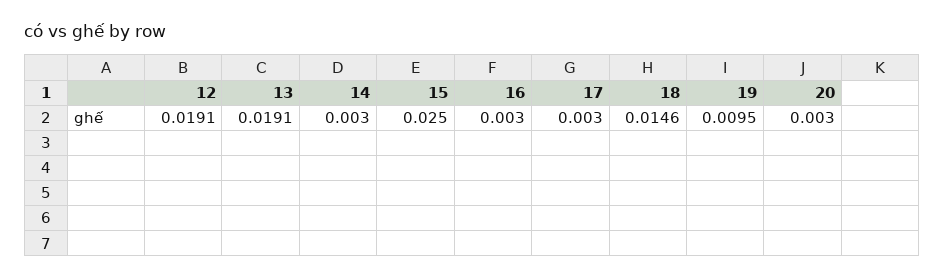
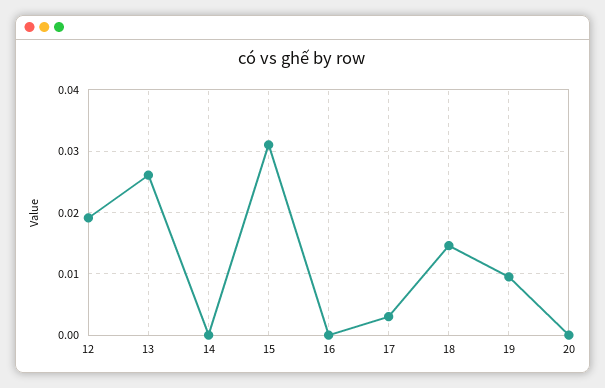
13: 0.0191 -> 0.026
14: 0.003 -> 0
15: 0.025 -> 0.031
16: 0.003 -> 0
20: 0.003 -> 0

